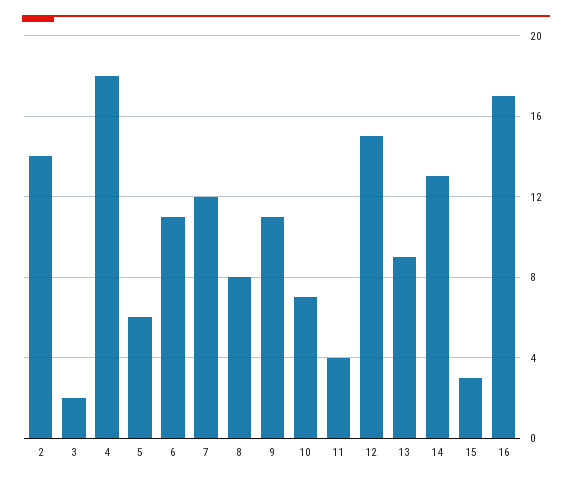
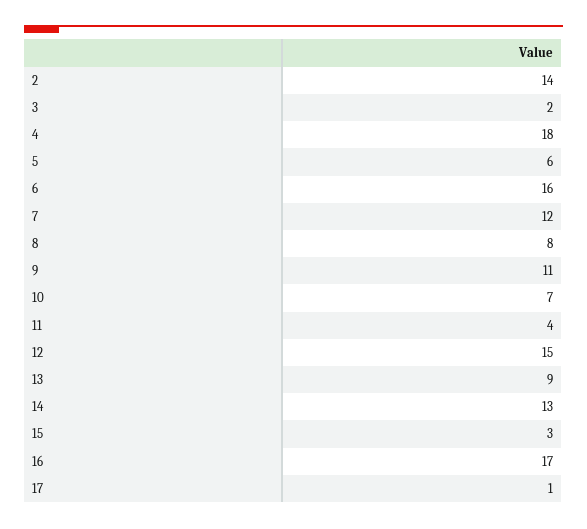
6: 11 -> 16
17: none -> 1

